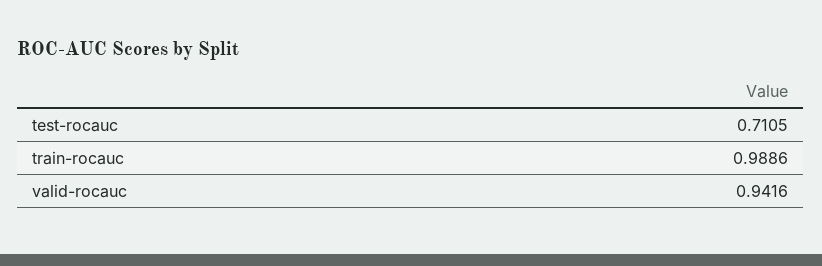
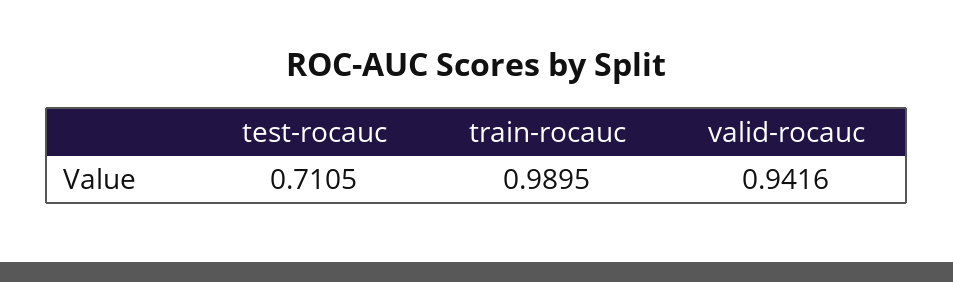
train-rocauc: 0.9886 -> 0.9895

